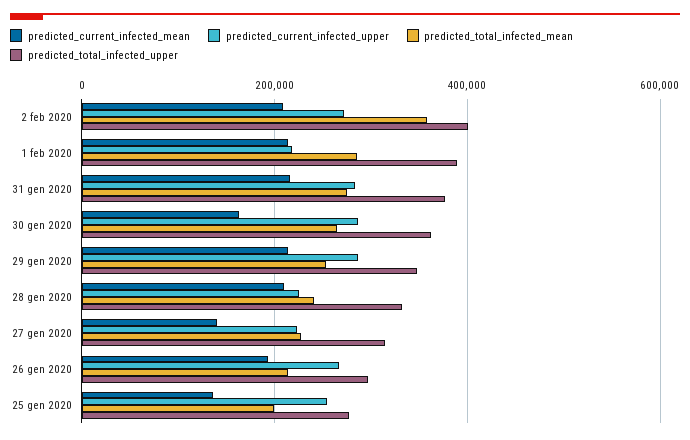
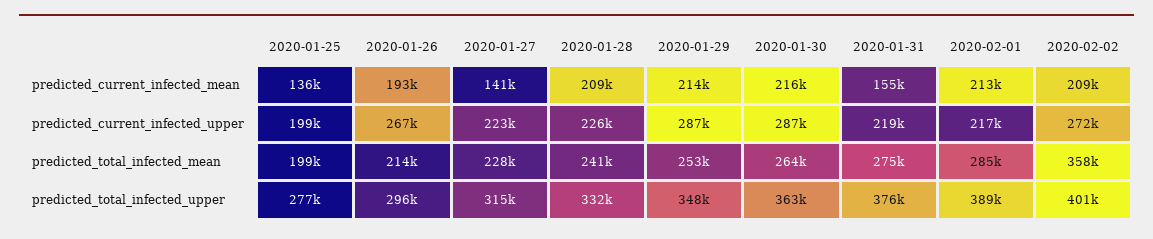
predicted_current_infected_mean, 31 gen 2020: 220000 -> 155000
predicted_current_infected_upper, 31 gen 2020: 280000 -> 219000
predicted_current_infected_mean, 30 gen 2020: 160000 -> 216000
predicted_current_infected_upper, 25 gen 2020: 260000 -> 199000

